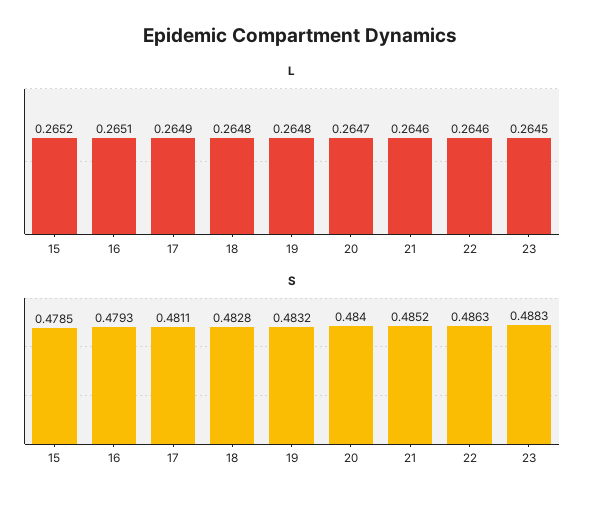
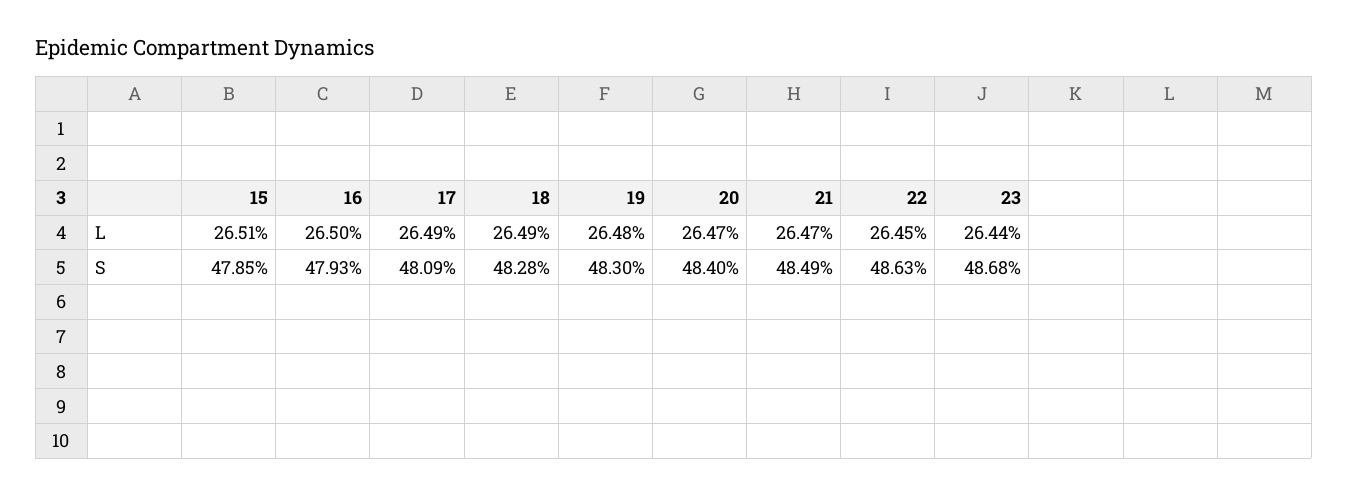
L, 15: 0.2652 -> 0.2651
L, 16: 0.2651 -> 0.265
L, 18: 0.2648 -> 0.2649
L, 21: 0.2646 -> 0.2647
L, 22: 0.2646 -> 0.2645
L, 23: 0.2645 -> 0.2644
S, 17: 0.4811 -> 0.4809
S, 19: 0.4832 -> 0.483
S, 21: 0.4852 -> 0.4849
S, 23: 0.4883 -> 0.4868

